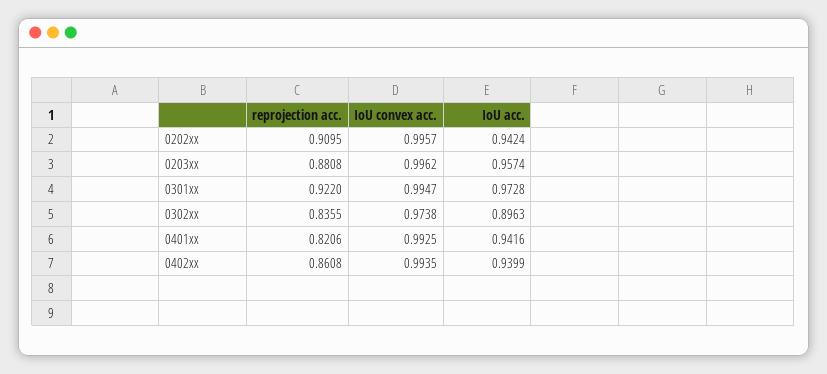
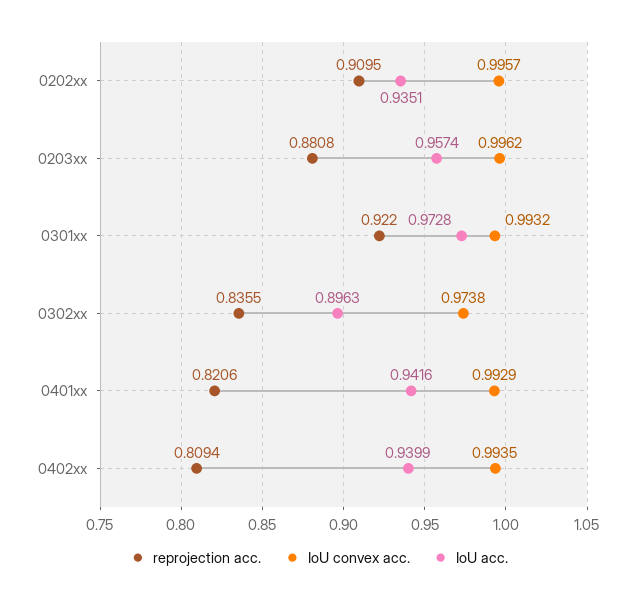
IoU acc., 0202xx: 0.9424 -> 0.9351
IoU convex acc., 0301xx: 0.9947 -> 0.9932
IoU convex acc., 0401xx: 0.9925 -> 0.9929
reprojection acc., 0402xx: 0.8608 -> 0.8094

